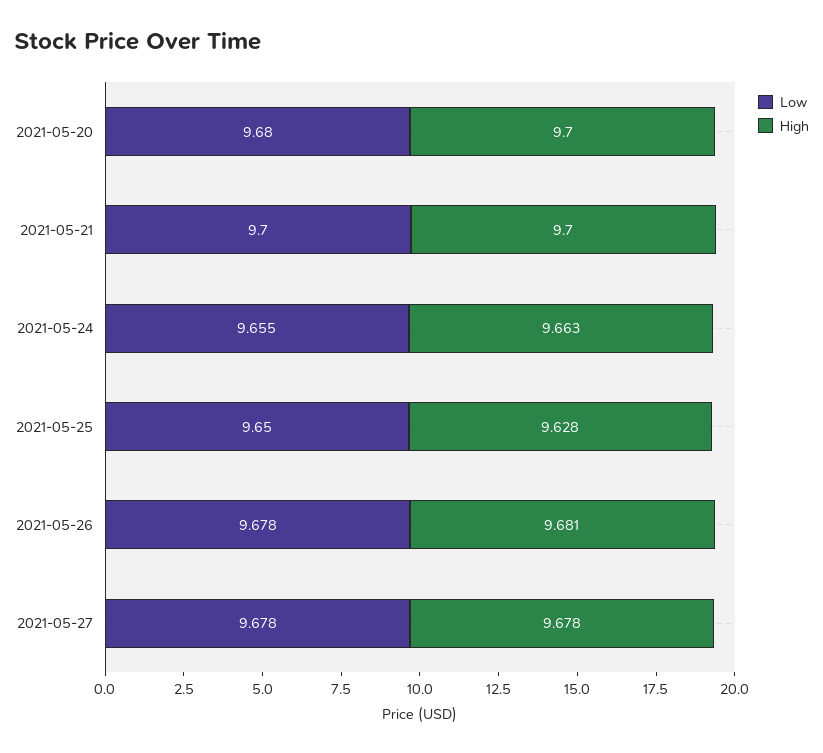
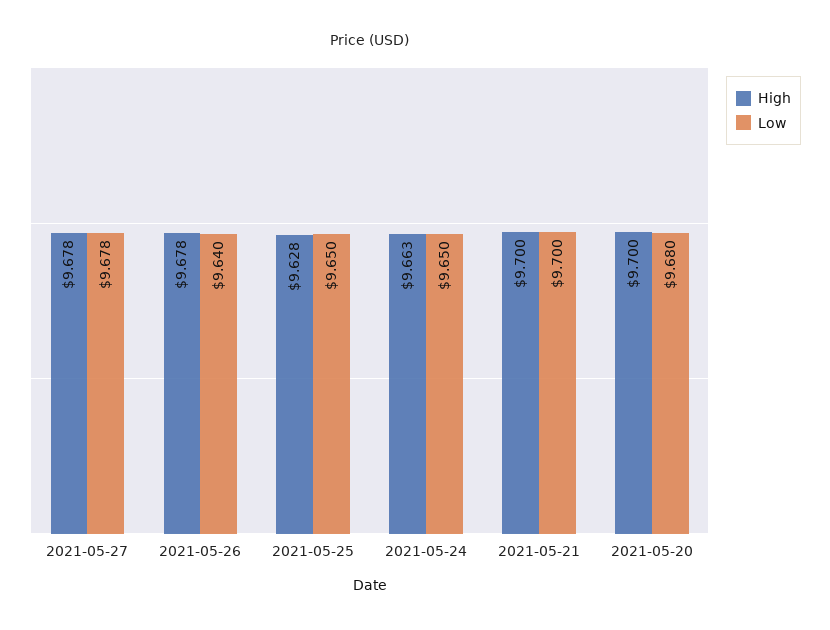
Low, 2021-05-24: 9.655 -> 9.65
Low, 2021-05-26: 9.678 -> 9.64
High, 2021-05-26: 9.681 -> 9.678

